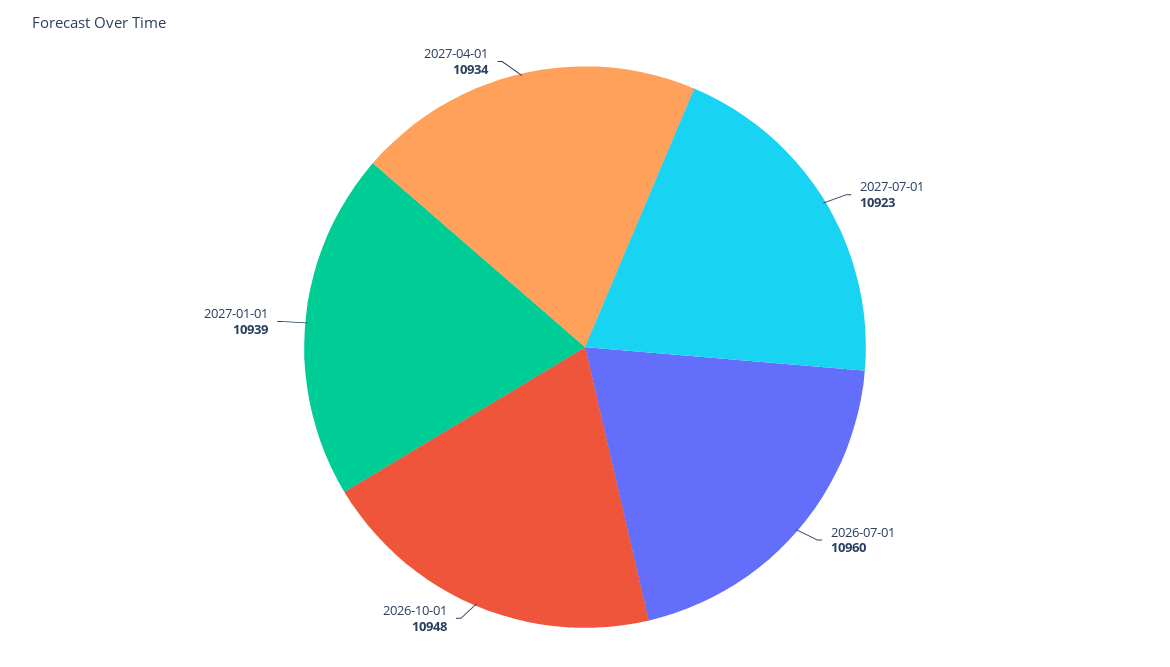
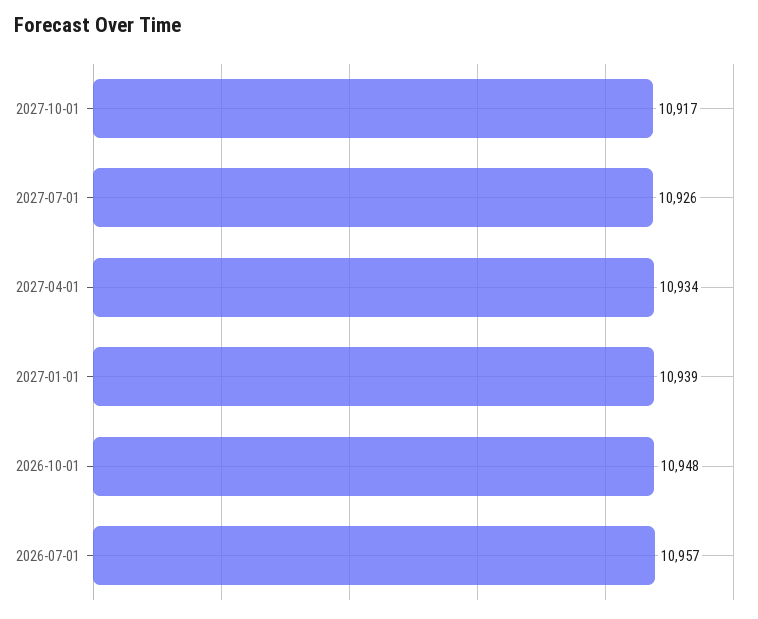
2027-07-01: 10923 -> 10926
2026-07-01: 10960 -> 10957
2027-10-01: none -> 10917

